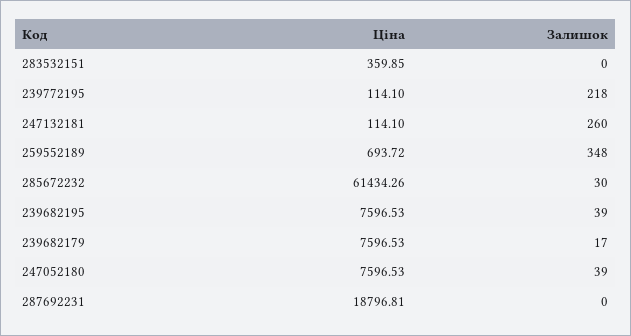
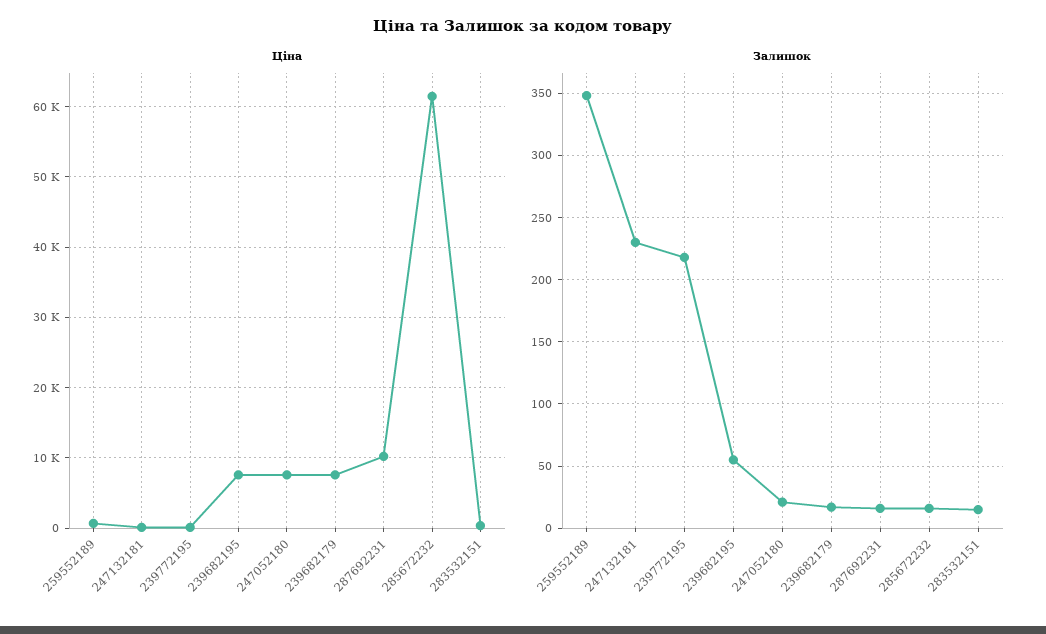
Залишок, 283532151: 0 -> 15
Залишок, 247132181: 260 -> 230
Залишок, 285672232: 30 -> 15
Залишок, 239682195: 39 -> 55
Залишок, 247052180: 39 -> 20
Ціна, 287692231: 18796.81 -> 10000
Залишок, 287692231: 0 -> 15

